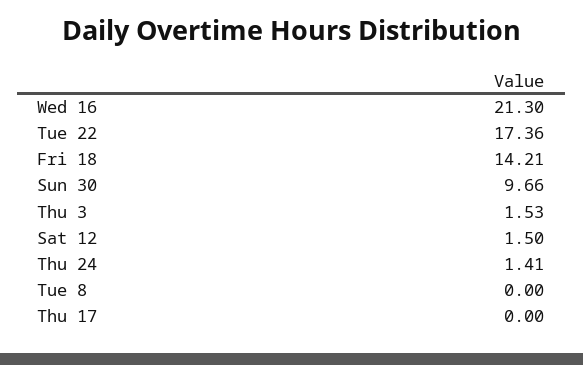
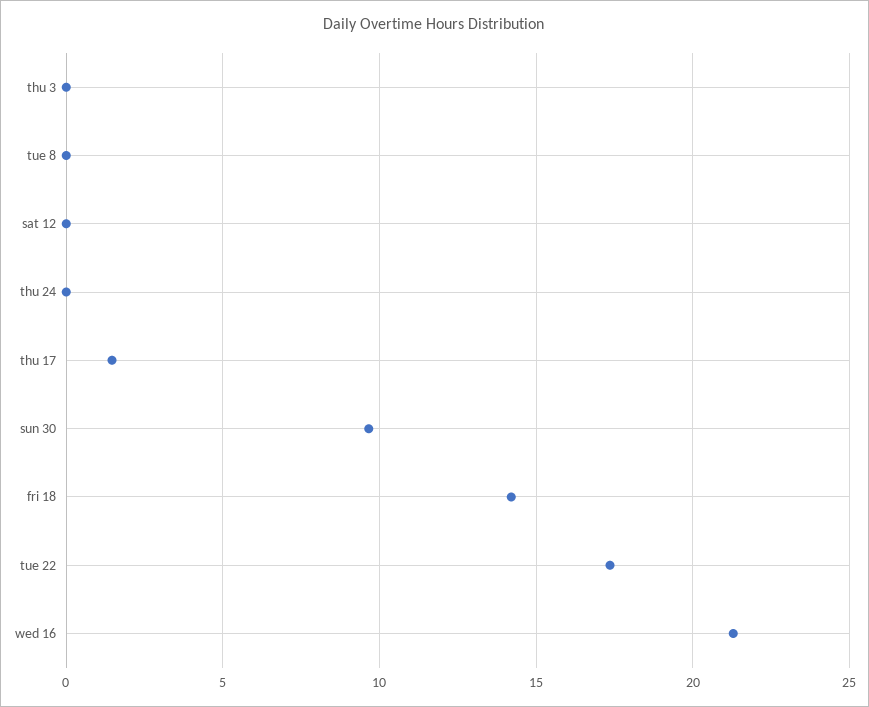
Thu 3: 1.53 -> 0
Sat 12: 1.5 -> 0
Thu 24: 1.41 -> 0
Thu 17: 0 -> 1.5

